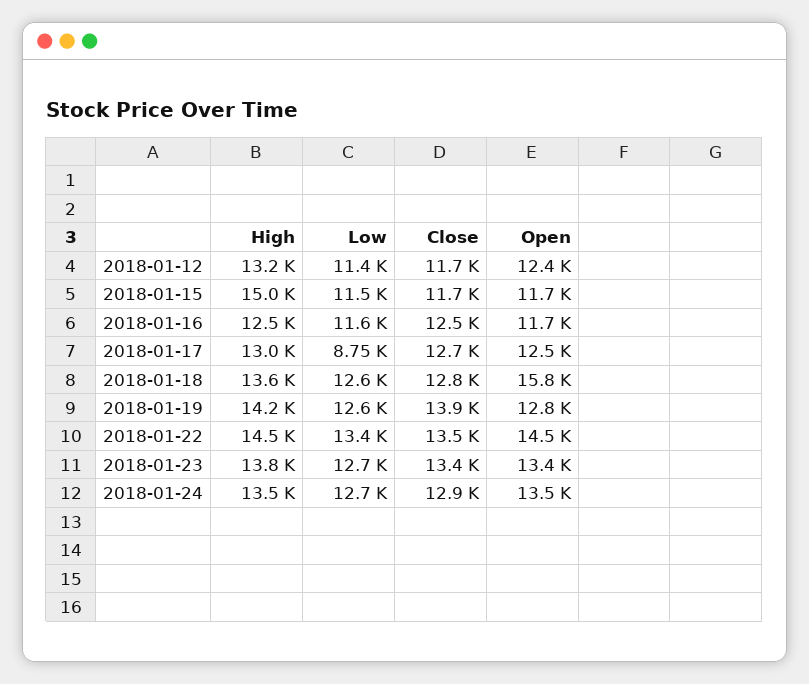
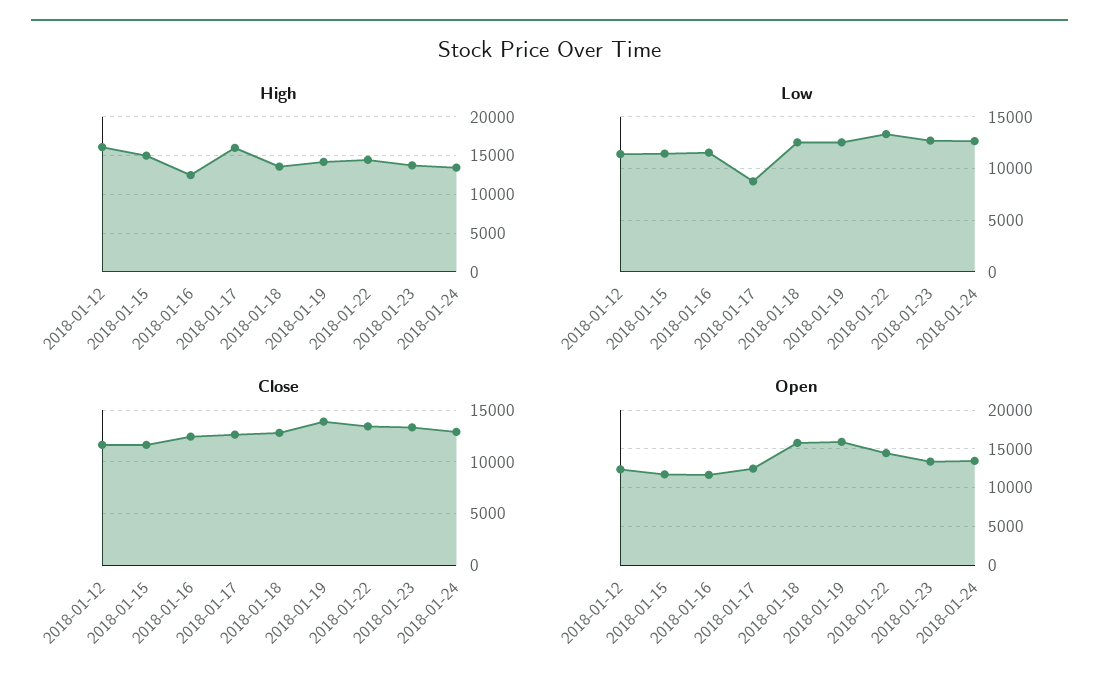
High, 2018-01-12: 13200 -> 16000
High, 2018-01-17: 13000 -> 16000
Open, 2018-01-19: 12800 -> 16000

